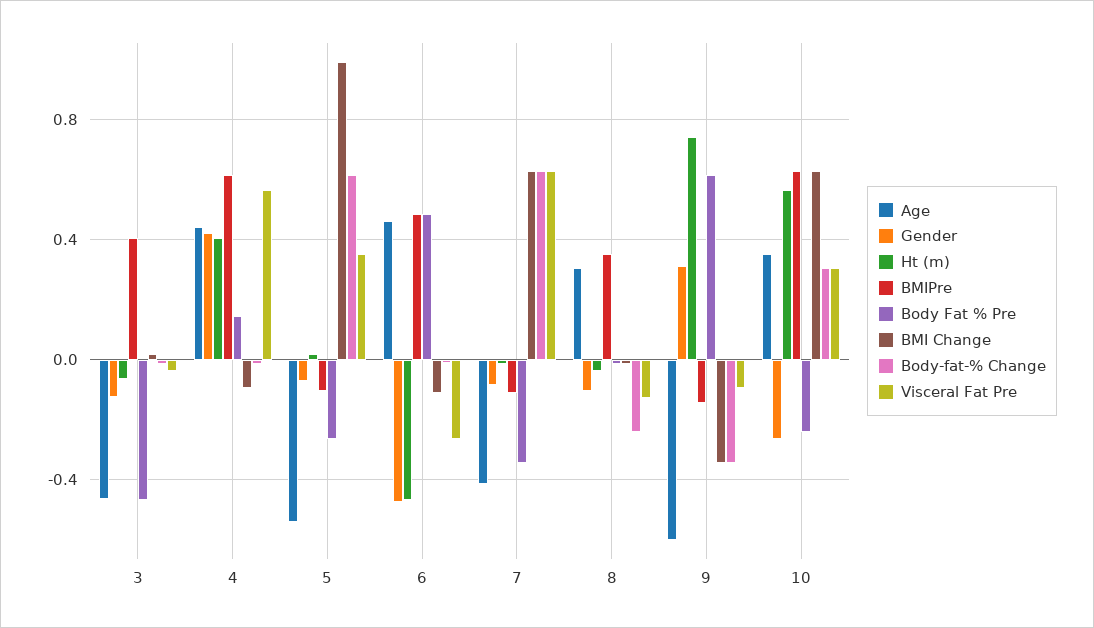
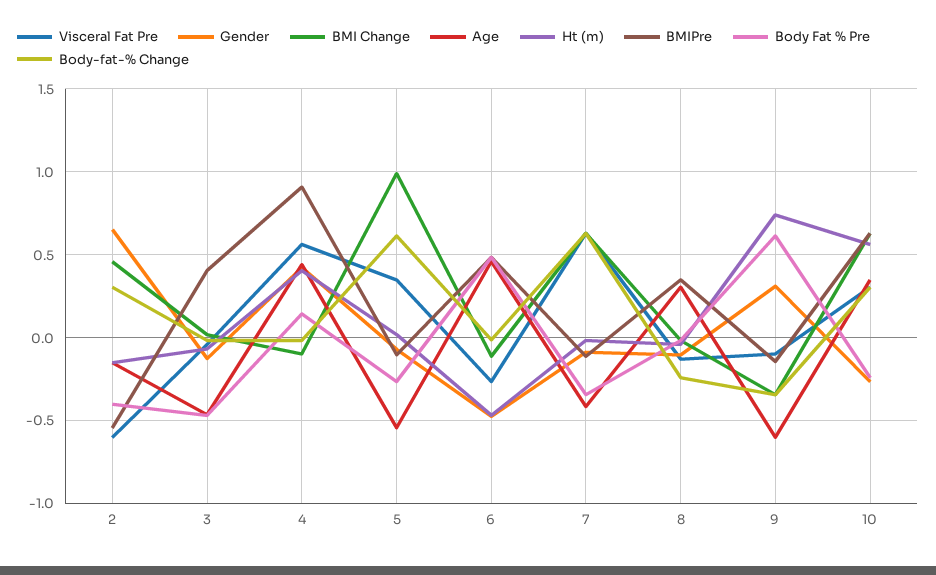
BMIPre, 4: 0.6 -> 0.9
Visceral Fat Pre, 2: none -> -0.6
Gender, 2: none -> 0.65
BMI Change, 2: none -> 0.45
Age, 2: none -> -0.15
Ht (m), 2: none -> -0.15
BMIPre, 2: none -> -0.55
Body Fat % Pre, 2: none -> -0.4
Body-fat-% Change, 2: none -> 0.3

